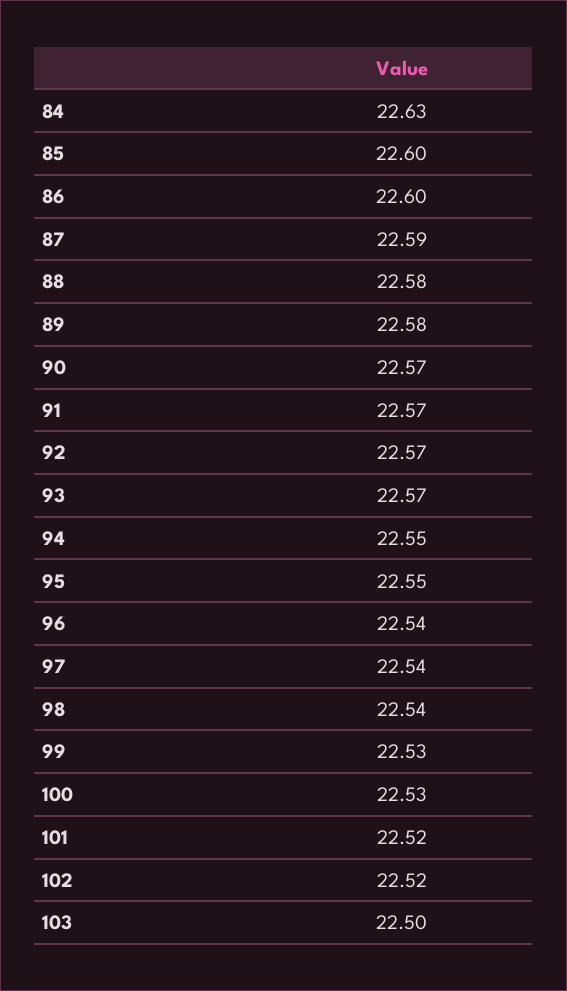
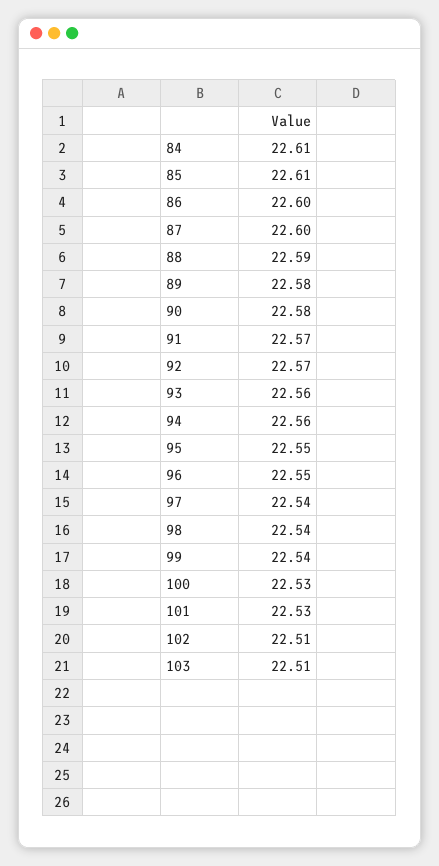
84: 22.63 -> 22.61
85: 22.6 -> 22.61
87: 22.59 -> 22.6
88: 22.58 -> 22.59
90: 22.57 -> 22.58
93: 22.57 -> 22.56
94: 22.55 -> 22.56
96: 22.54 -> 22.55
99: 22.53 -> 22.54
101: 22.52 -> 22.53
102: 22.52 -> 22.51
103: 22.5 -> 22.51

